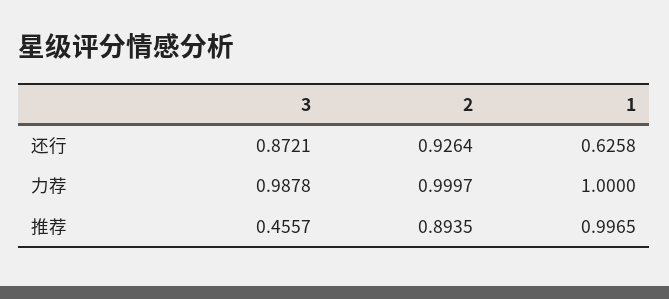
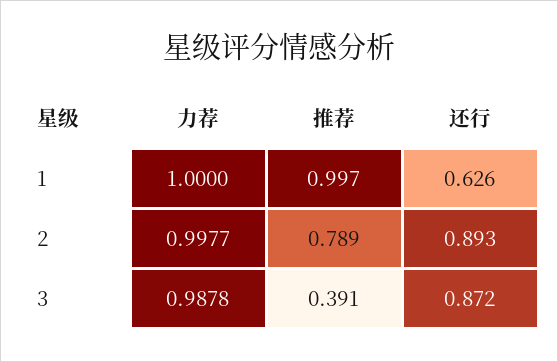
2, 还行: 0.9264 -> 0.893
2, 力荐: 0.9997 -> 0.9977
3, 推荐: 0.4557 -> 0.391
2, 推荐: 0.8935 -> 0.789

